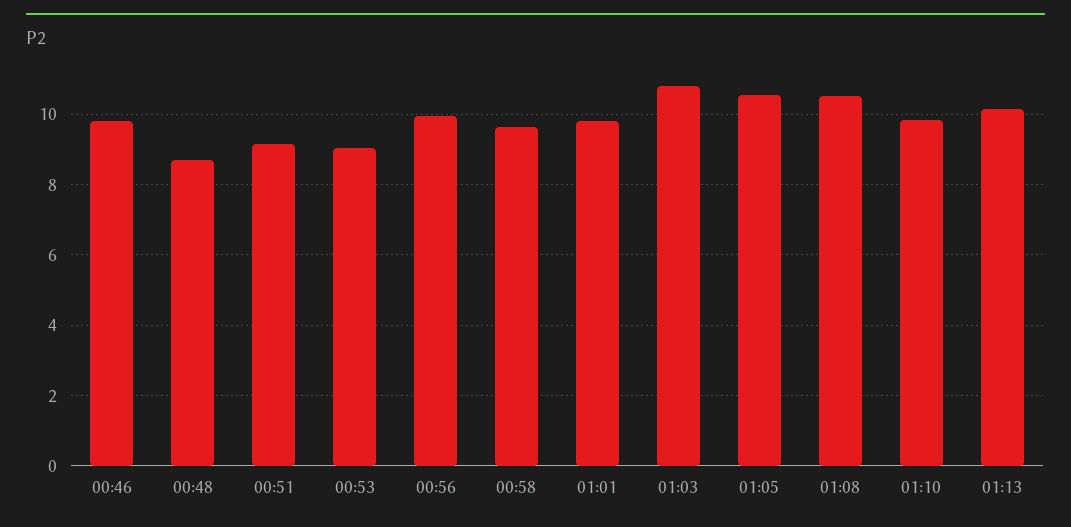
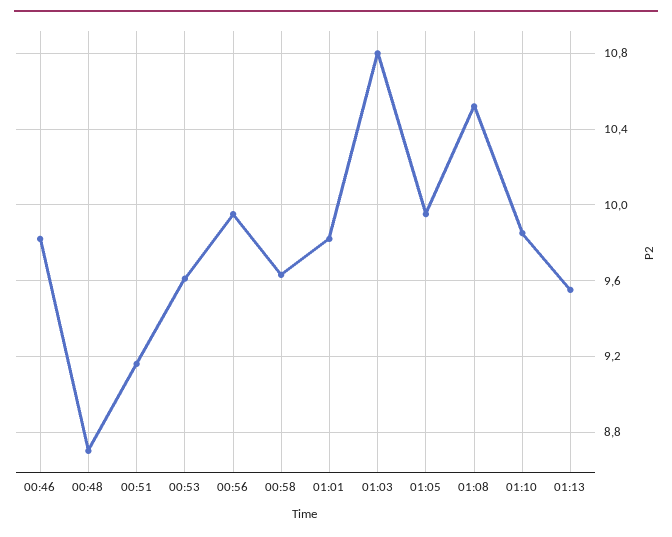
00:53: 9 -> 9.6
01:05: 10.6 -> 9.95
01:13: 10.2 -> 9.55

